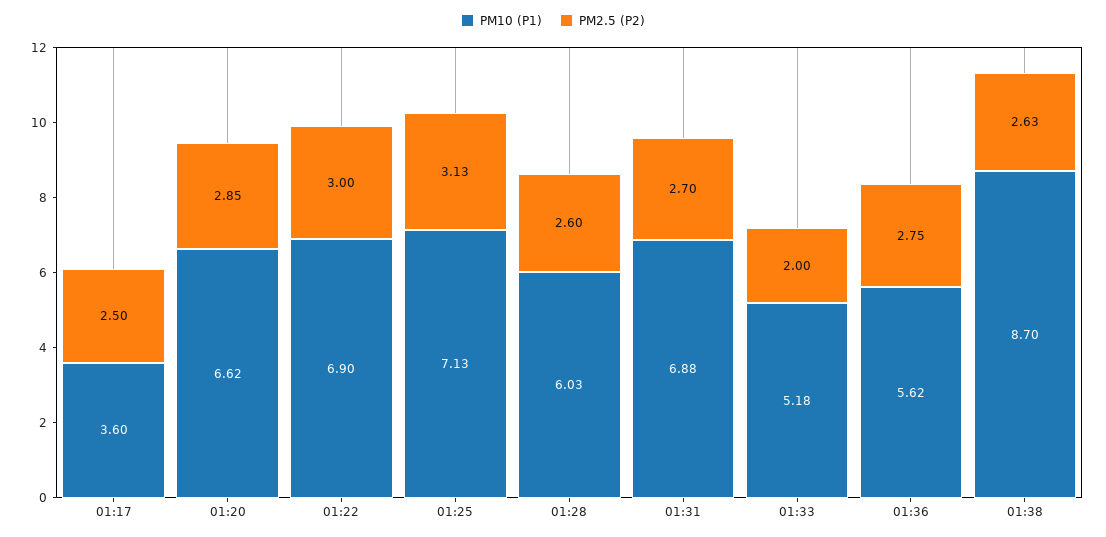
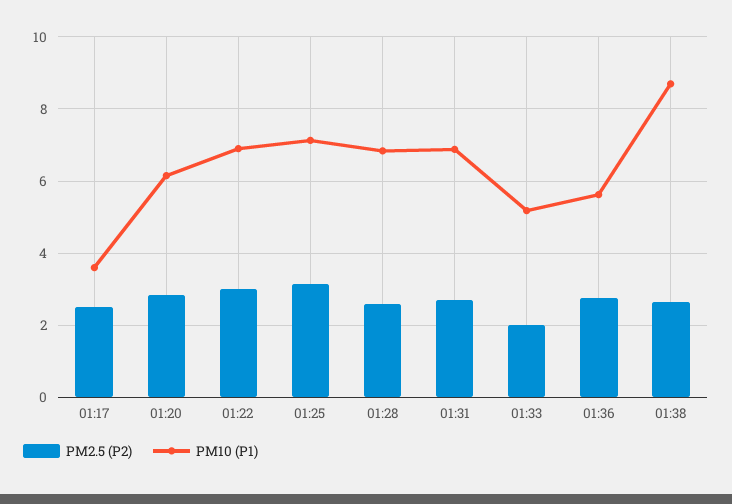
PM10 (P1), 01:20: 6.62 -> 6.2
PM10 (P1), 01:28: 6.03 -> 6.8

